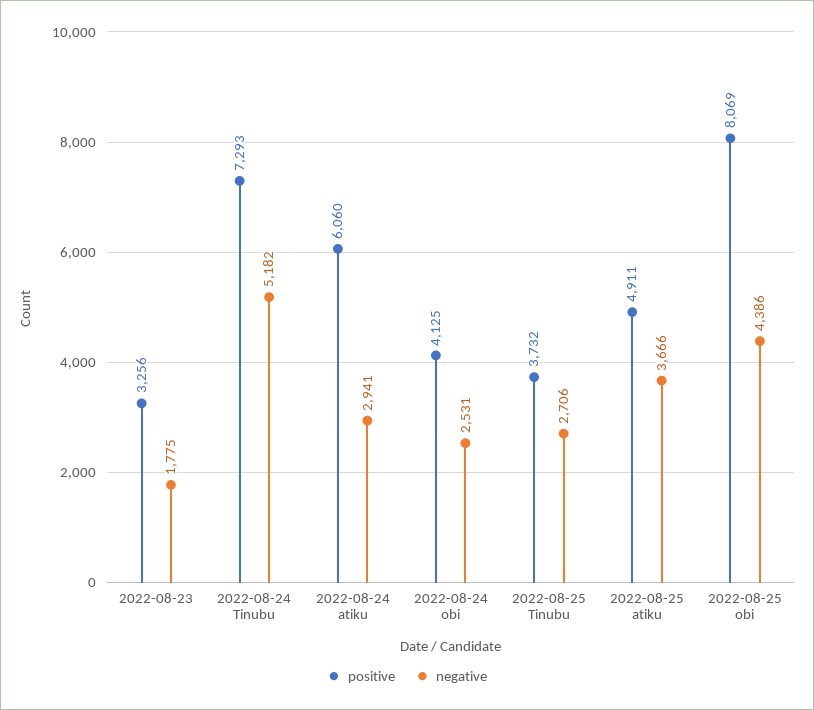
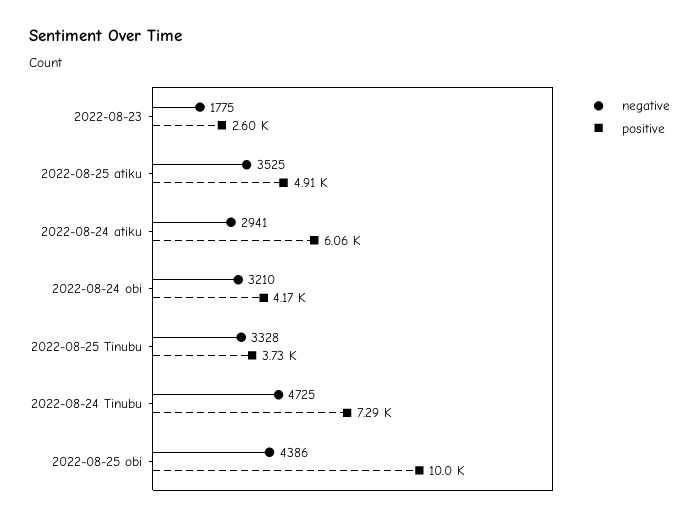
positive, 2022-08-23: 3256 -> 2600
negative, 2022-08-24 Tinubu: 5182 -> 4725
positive, 2022-08-24 obi: 4125 -> 4170
negative, 2022-08-24 obi: 2531 -> 3210
negative, 2022-08-25 Tinubu: 2706 -> 3328
negative, 2022-08-25 atiku: 3666 -> 3525
positive, 2022-08-25 obi: 8069 -> 10000

